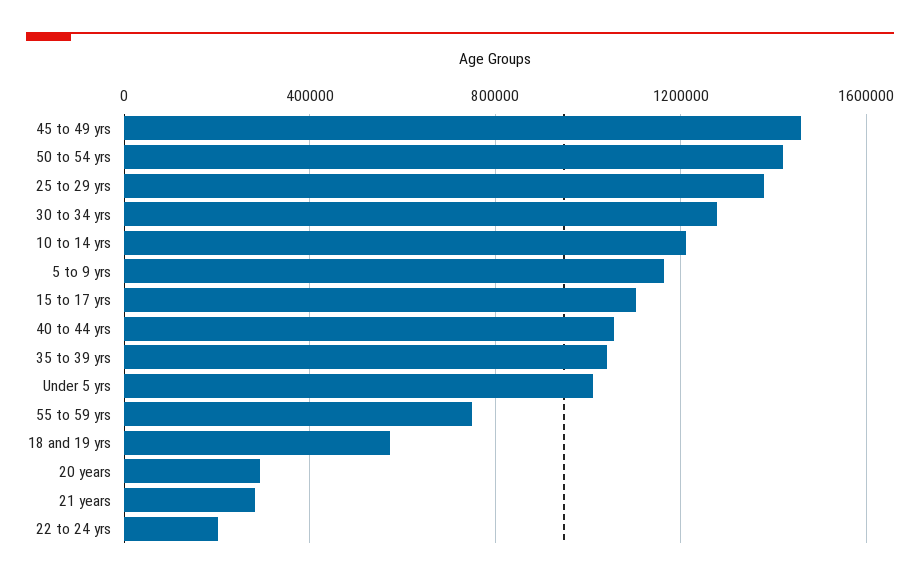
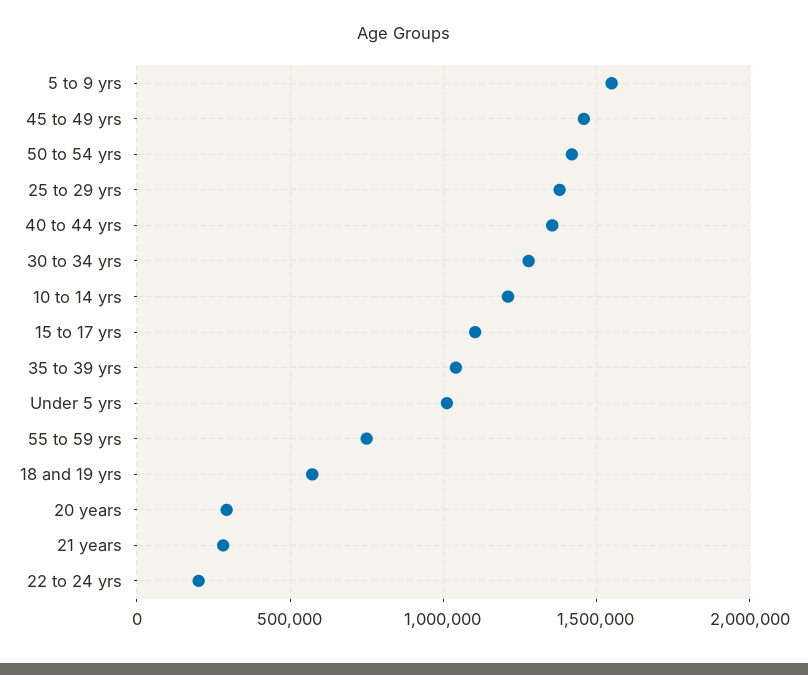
5 to 9 yrs: 1150000 -> 1550000
40 to 44 yrs: 1050000 -> 1350000

